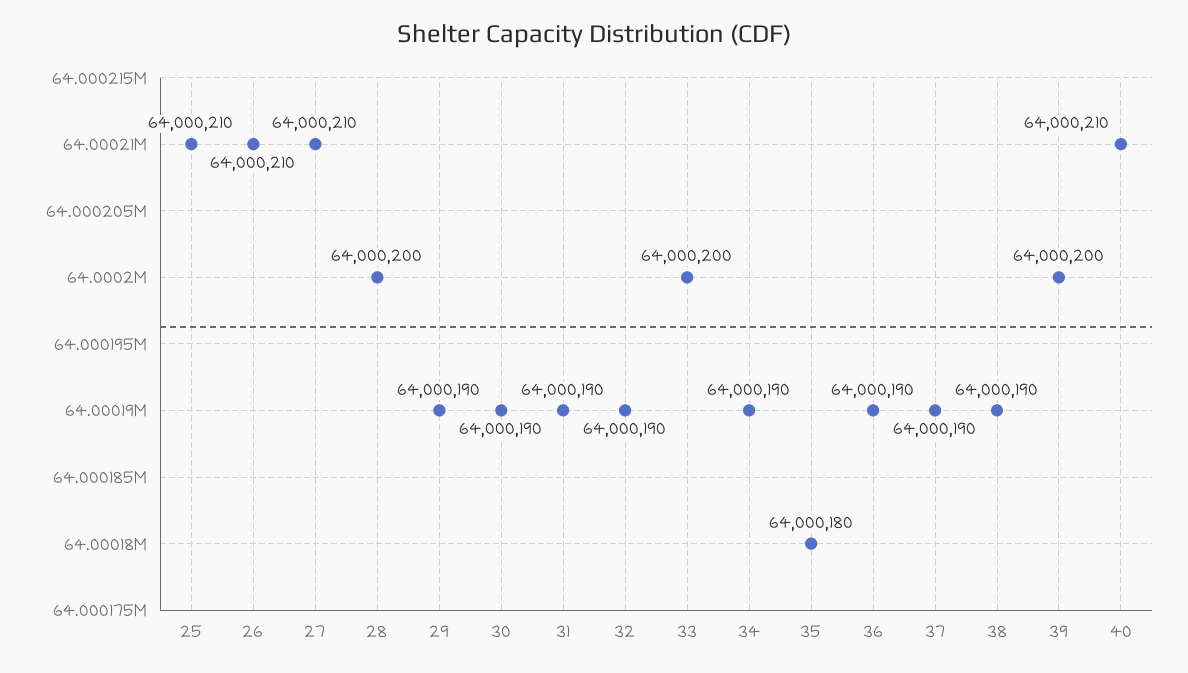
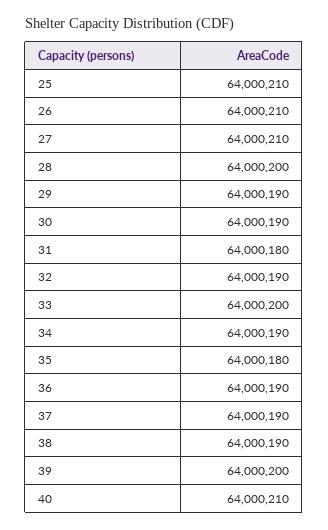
31: 64000190 -> 64000180

